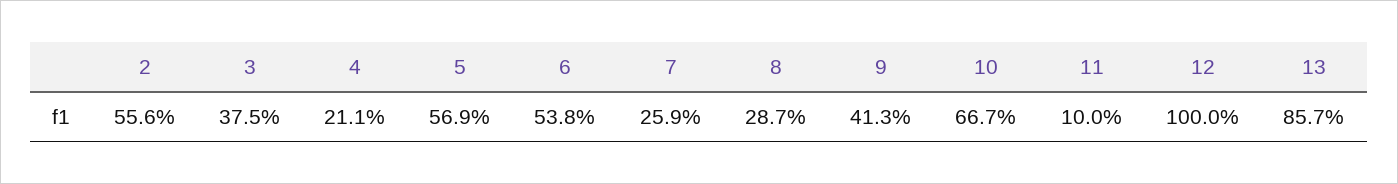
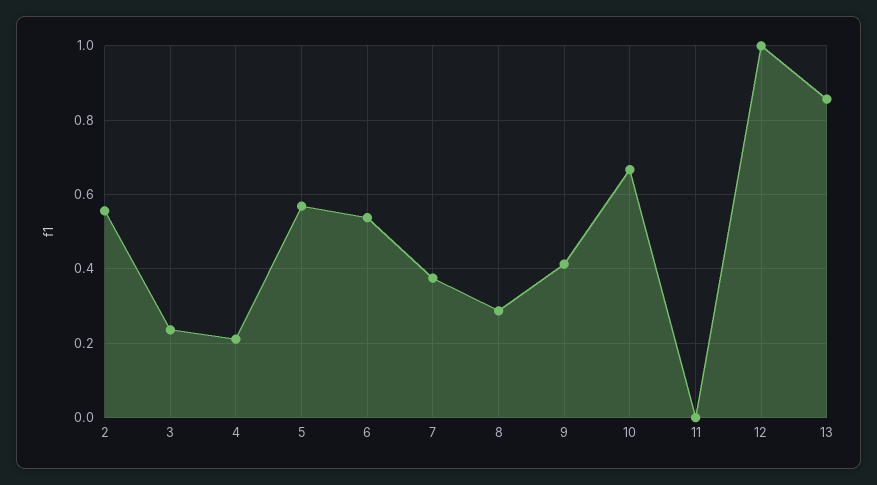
3: 0.375 -> 0.24
7: 0.259 -> 0.38
11: 0.1 -> 0

